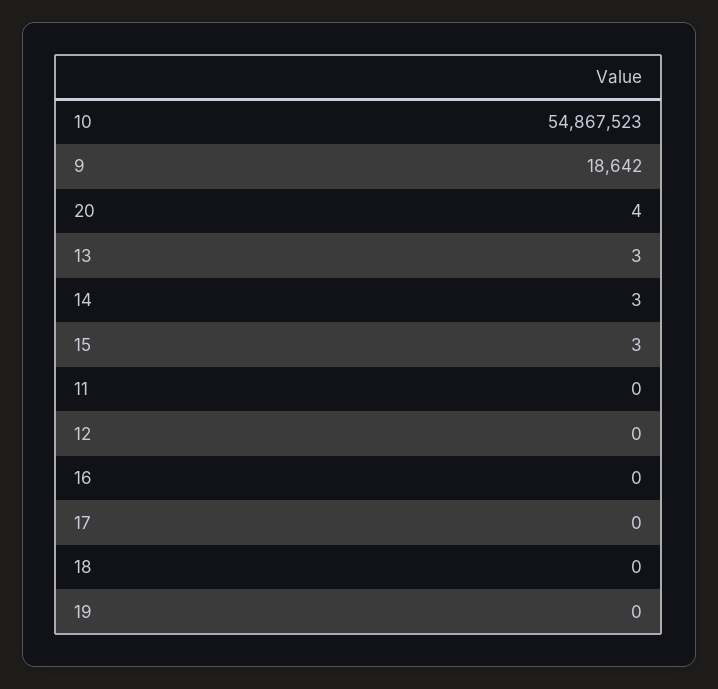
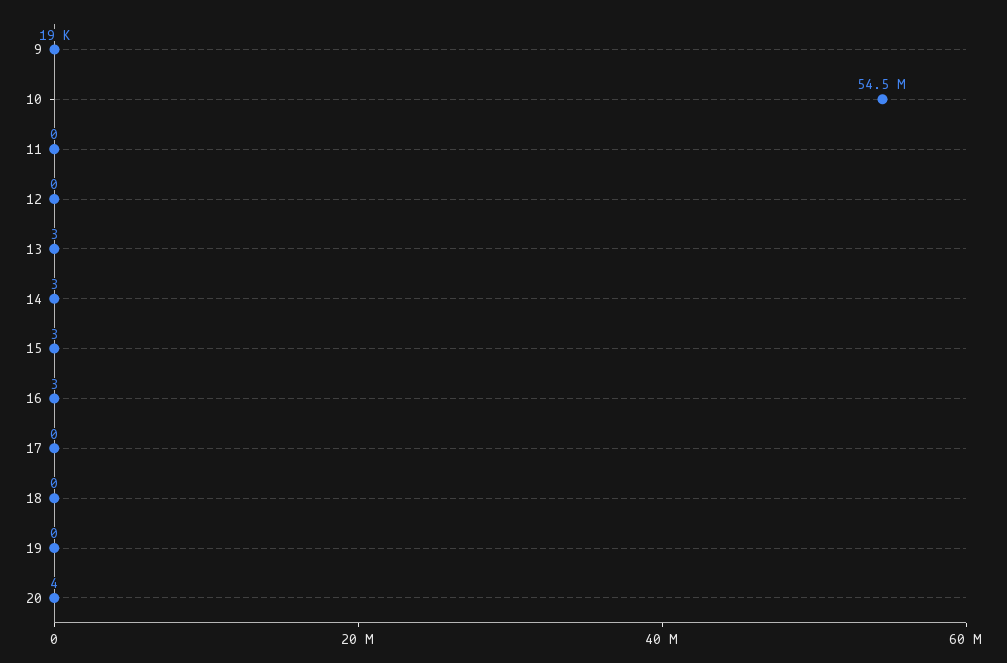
10: 54867523 -> 54500000
9: 18642 -> 19000
16: 0 -> 3

